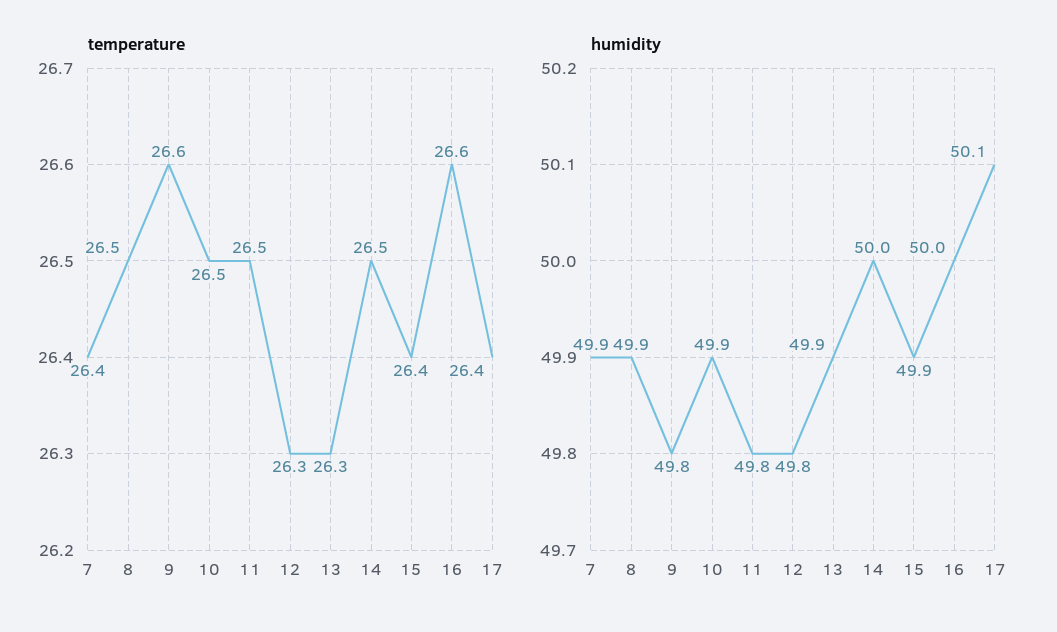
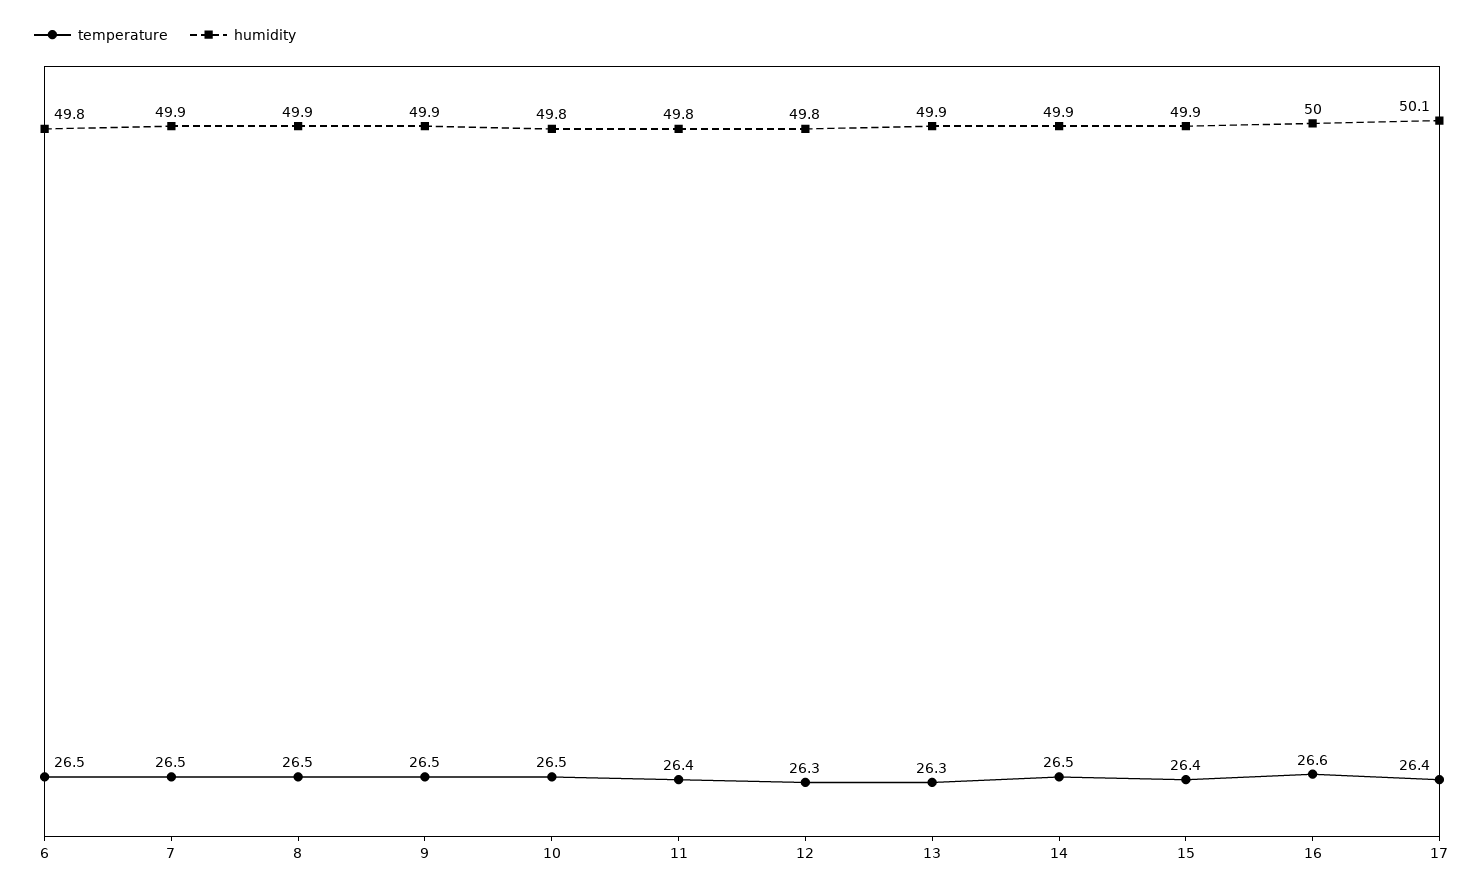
temperature, 7: 26.4 -> 26.5
temperature, 9: 26.6 -> 26.5
temperature, 11: 26.5 -> 26.4
humidity, 9: 49.8 -> 49.9
humidity, 10: 49.9 -> 49.8
humidity, 14: 50 -> 49.9
temperature, 6: none -> 26.5
humidity, 6: none -> 49.8

